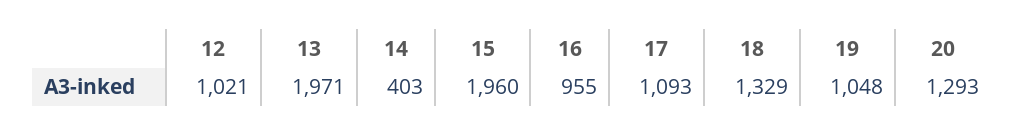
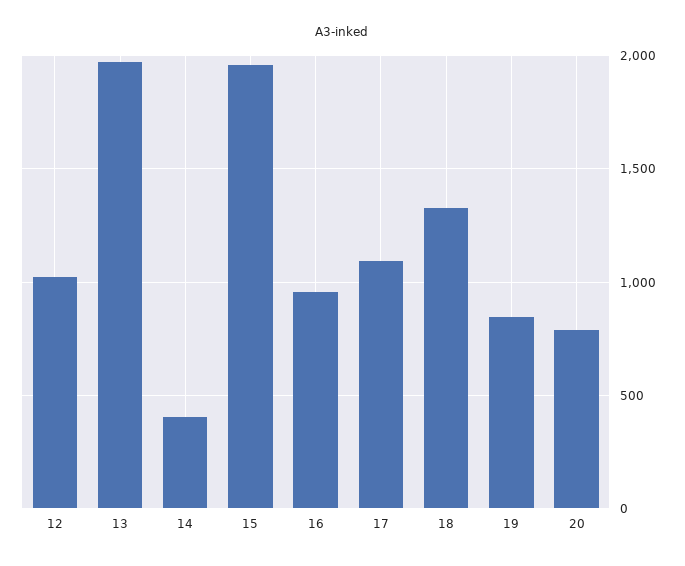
19: 1048 -> 850
20: 1293 -> 800

